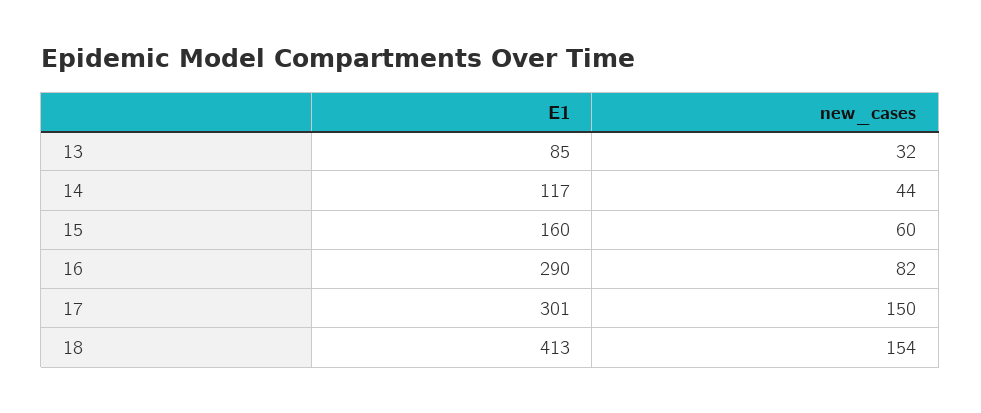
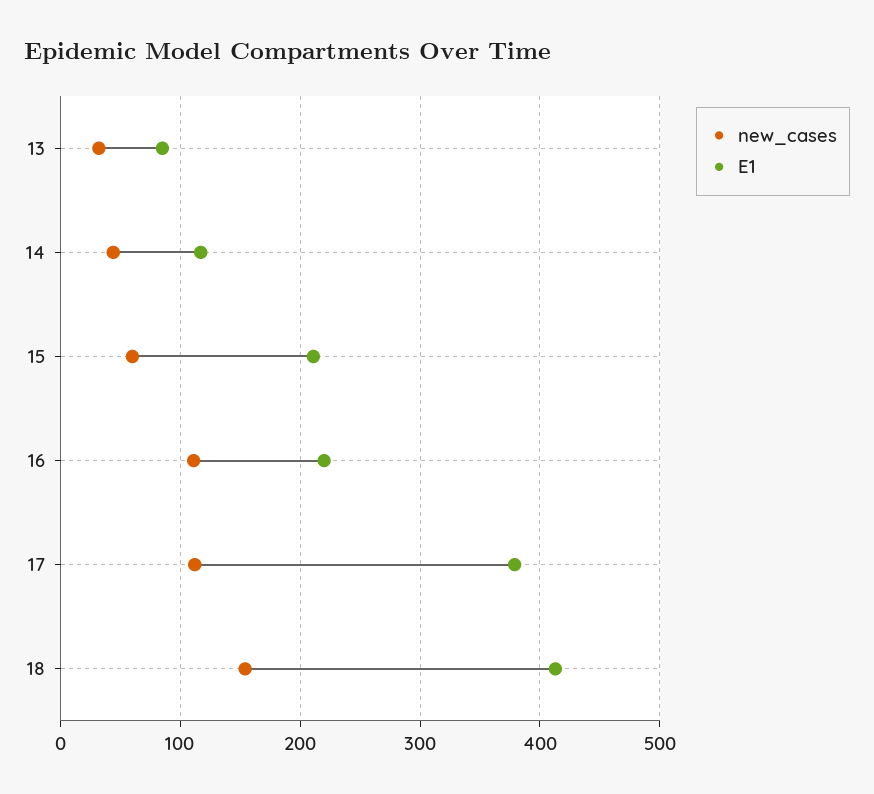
E1, 15: 160 -> 210
E1, 16: 290 -> 220
new_cases, 16: 82 -> 110
E1, 17: 301 -> 380
new_cases, 17: 150 -> 110

